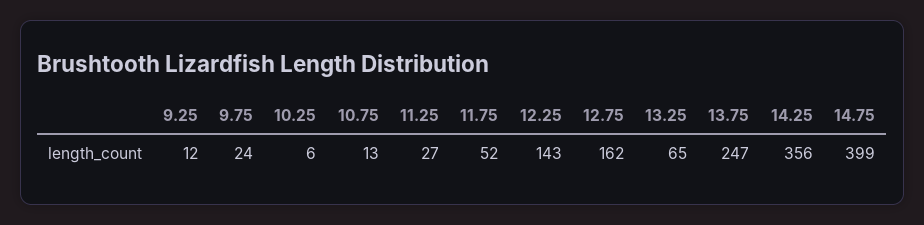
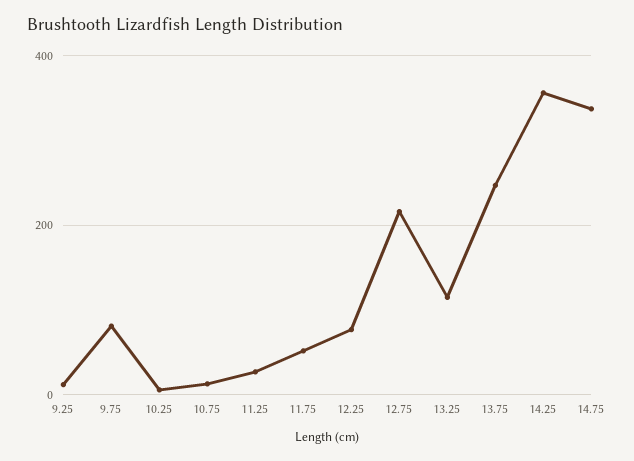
9.75: 24 -> 80
12.25: 143 -> 80
12.75: 162 -> 220
13.25: 65 -> 120
14.75: 399 -> 340

